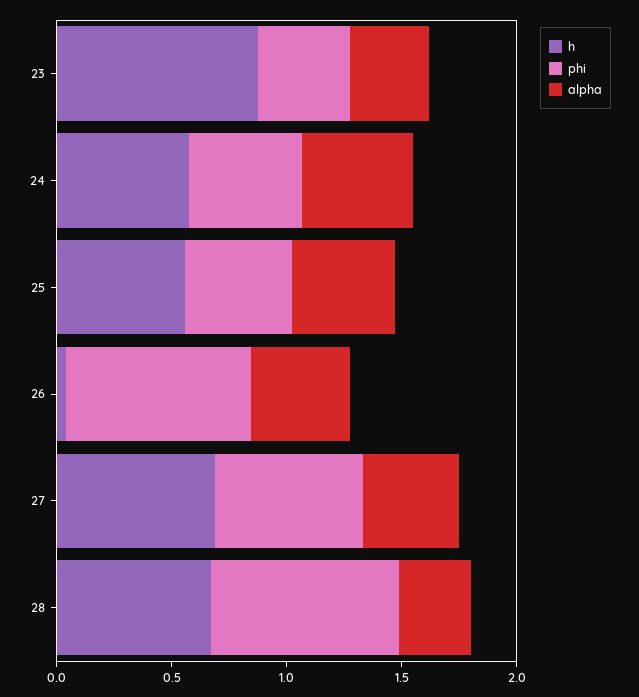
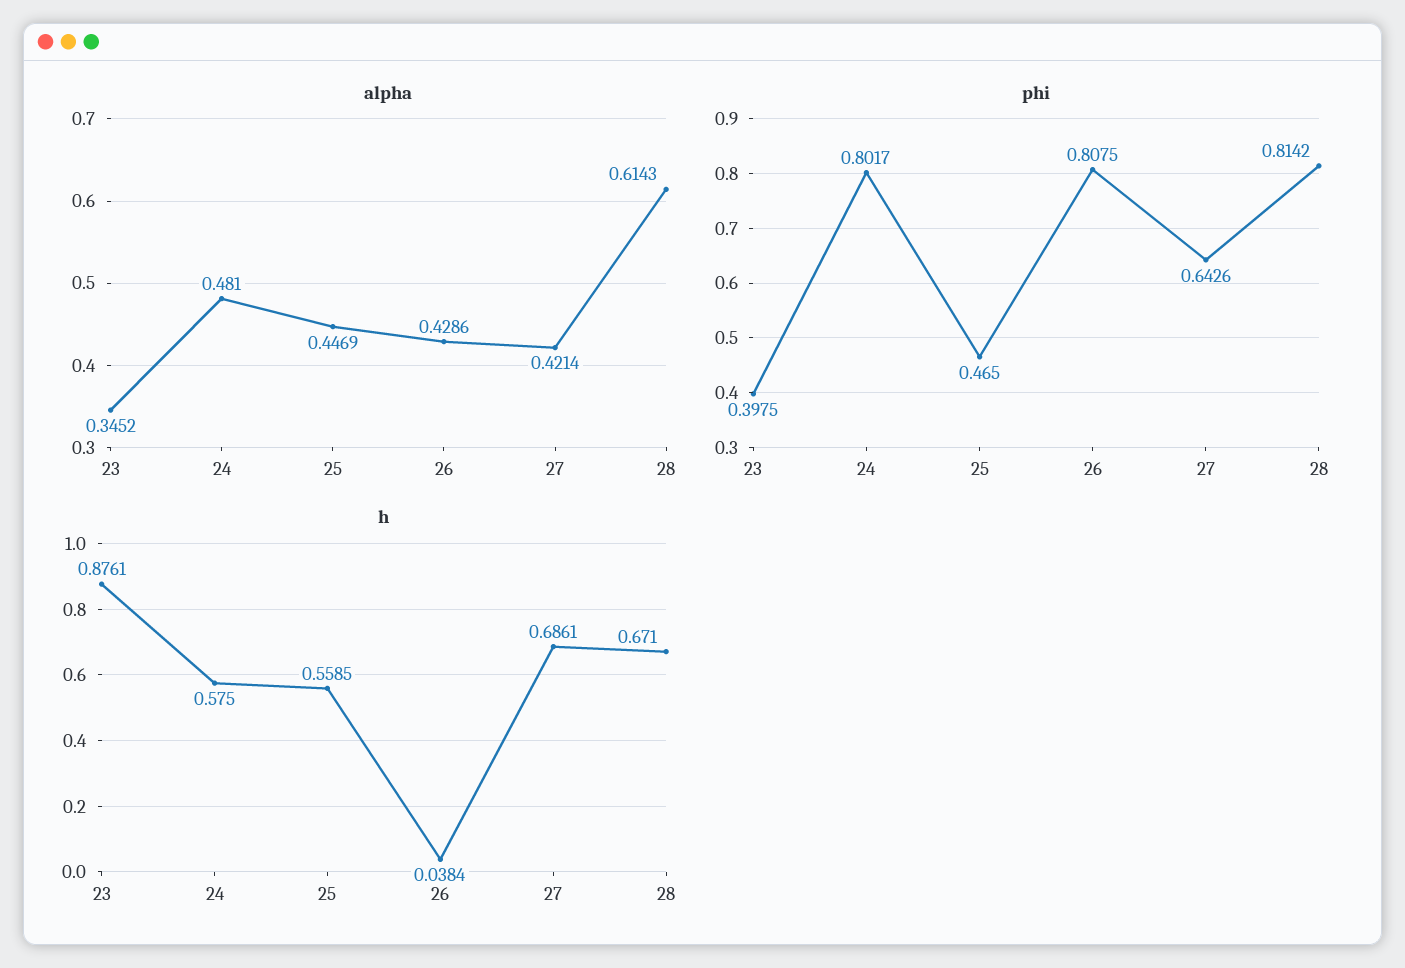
phi, 24: 0.5 -> 0.8017
alpha, 28: 0.3 -> 0.6143

